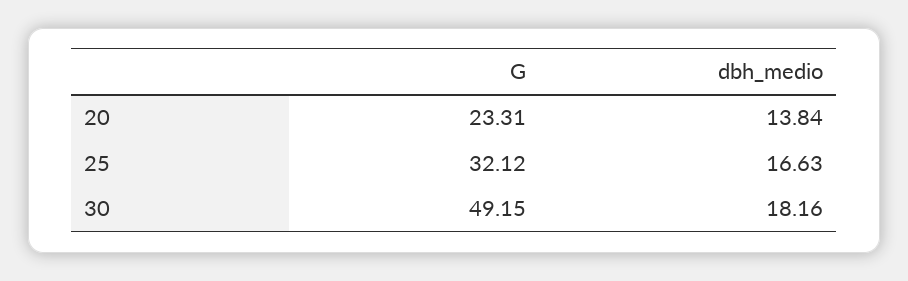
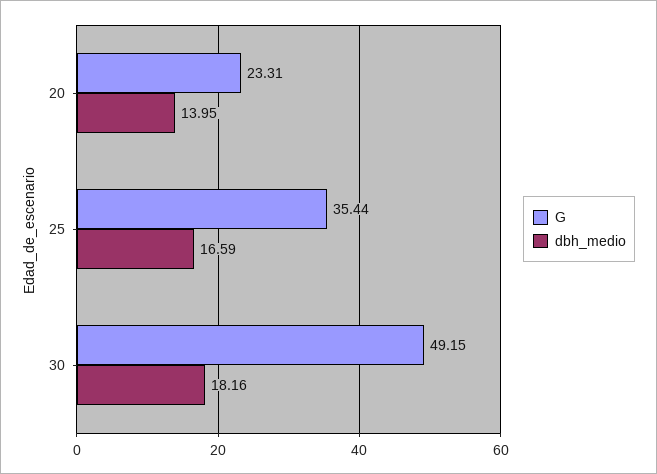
dbh_medio, 20: 13.84 -> 13.95
G, 25: 32.12 -> 35.44
dbh_medio, 25: 16.63 -> 16.59

